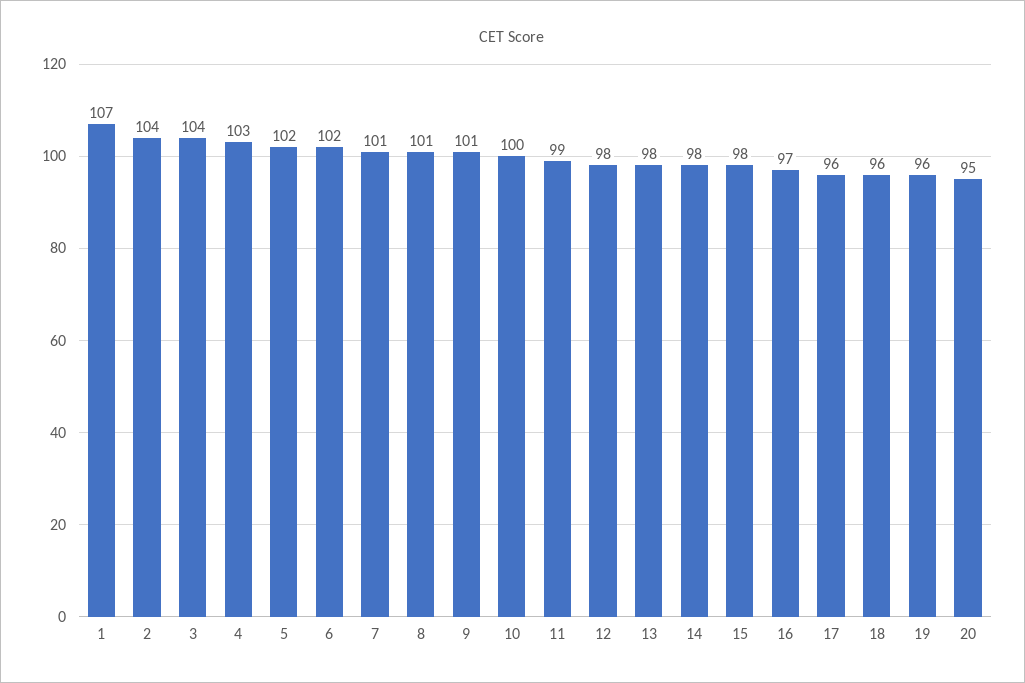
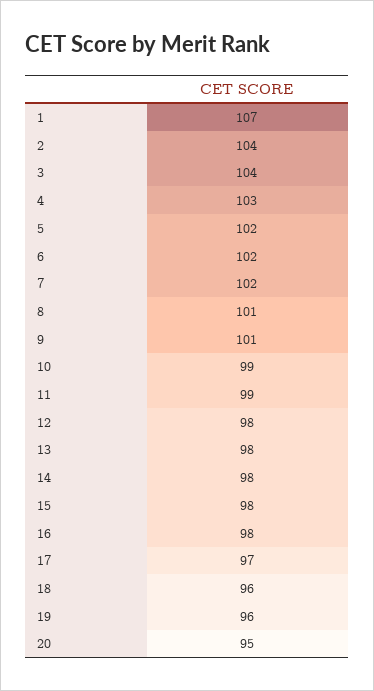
7: 101 -> 102
10: 100 -> 99
16: 97 -> 98
17: 96 -> 97

